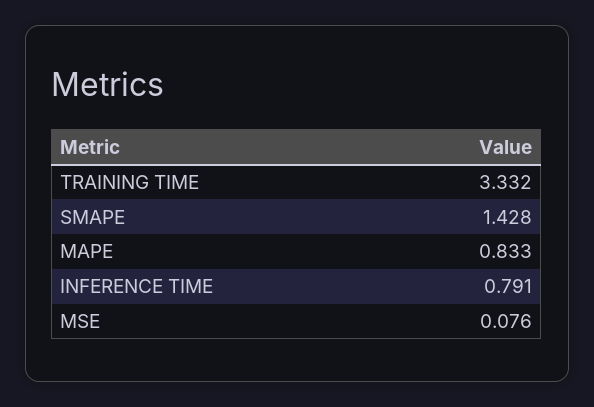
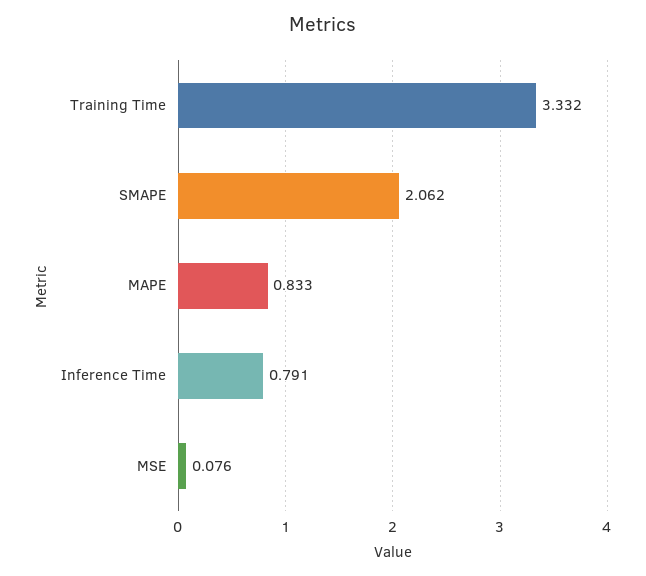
SMAPE: 1.428 -> 2.062

